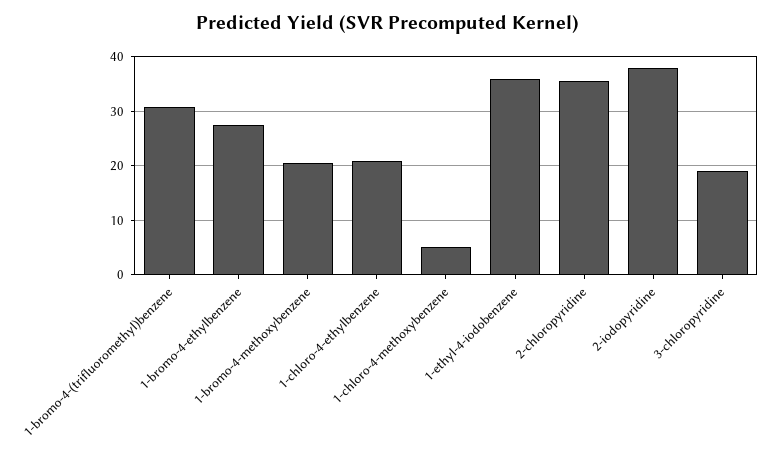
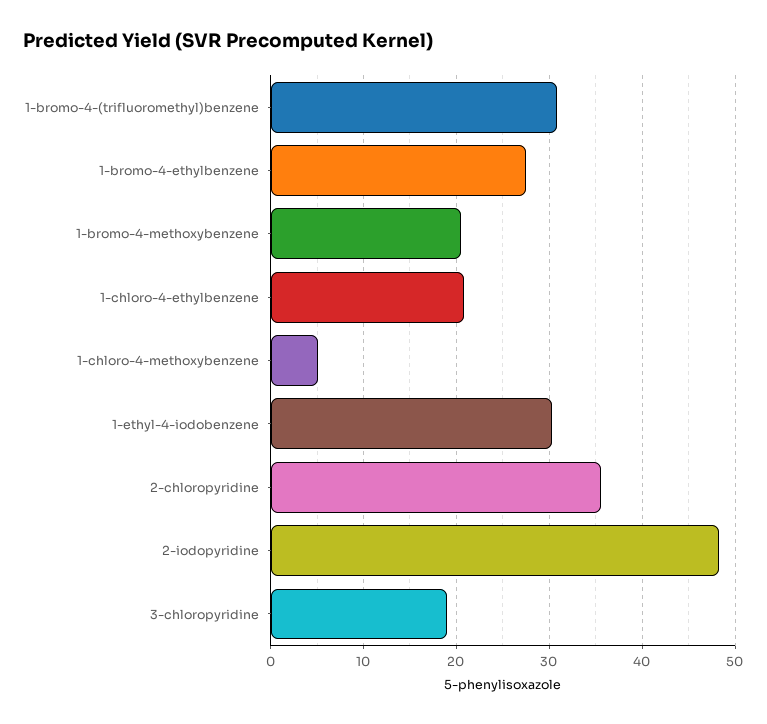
1-ethyl-4-iodobenzene: 36 -> 30
2-iodopyridine: 38 -> 48

